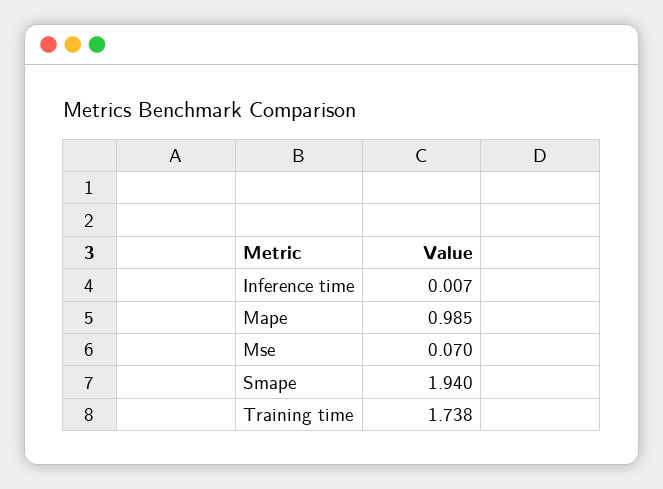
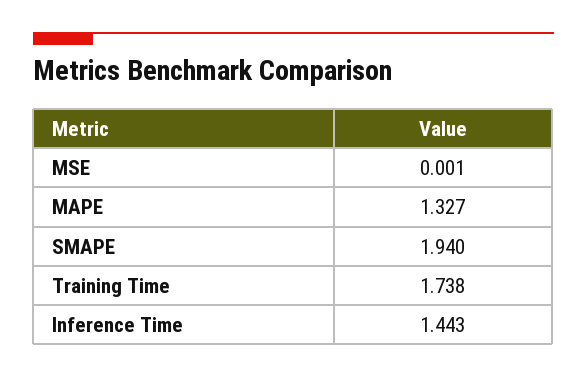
Inference time: 0.007 -> 1.443
Mape: 0.985 -> 1.327
Mse: 0.07 -> 0.001

